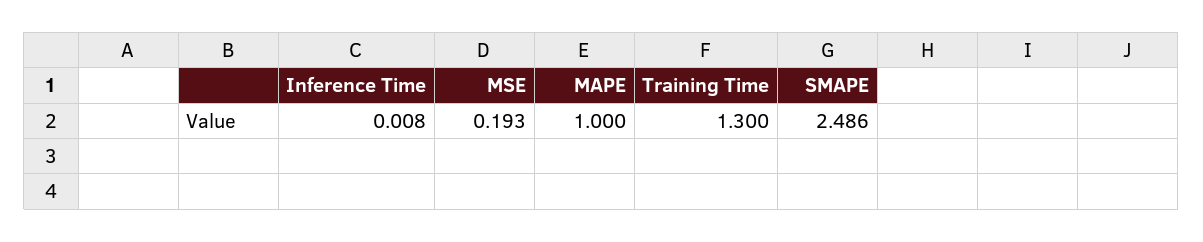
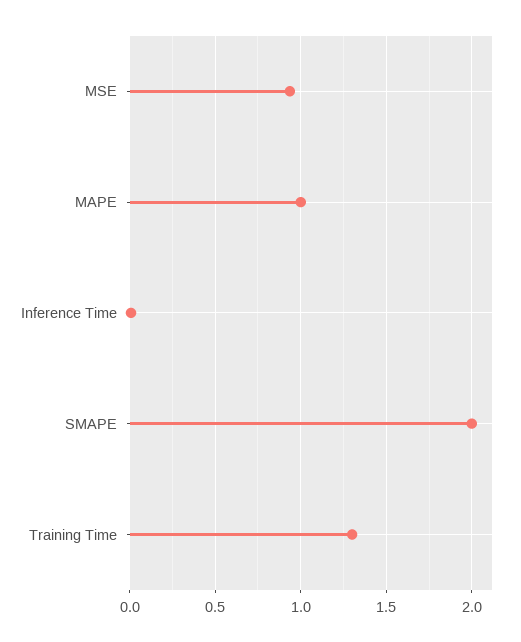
MSE: 0.193 -> 0.95
SMAPE: 2.486 -> 2

